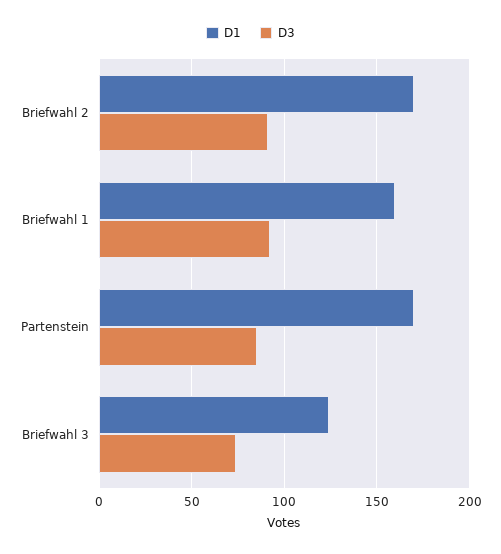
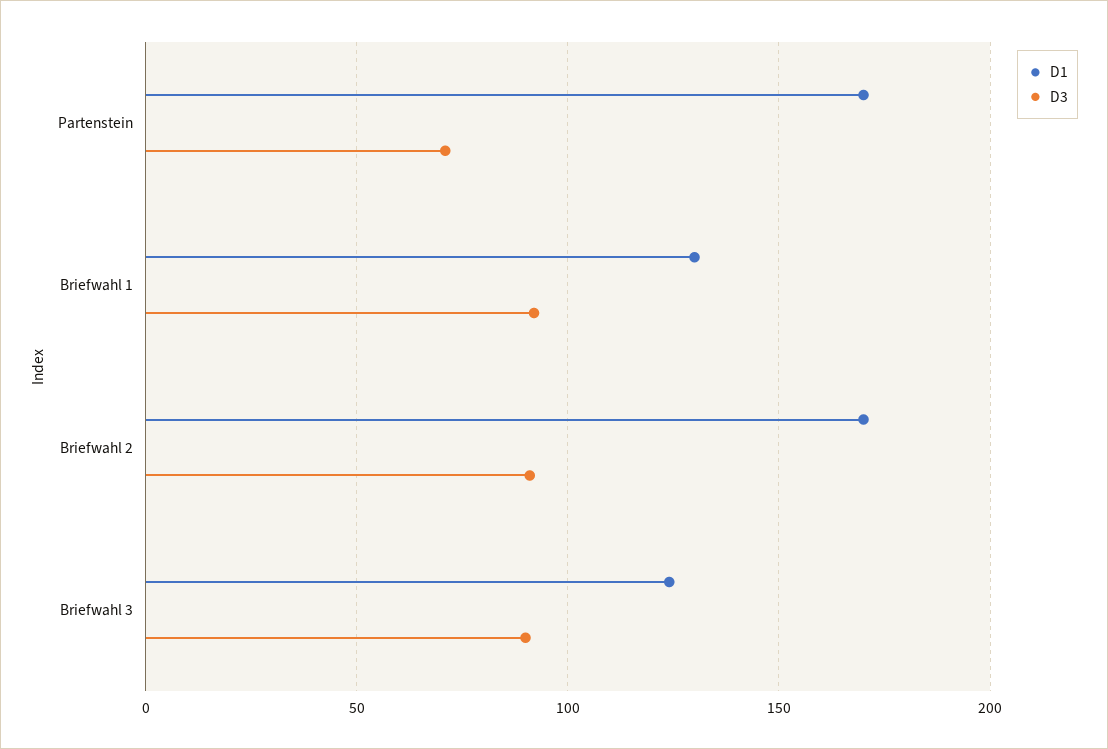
D1, Briefwahl 1: 160 -> 130
D3, Partenstein: 85 -> 70
D3, Briefwahl 3: 75 -> 90

